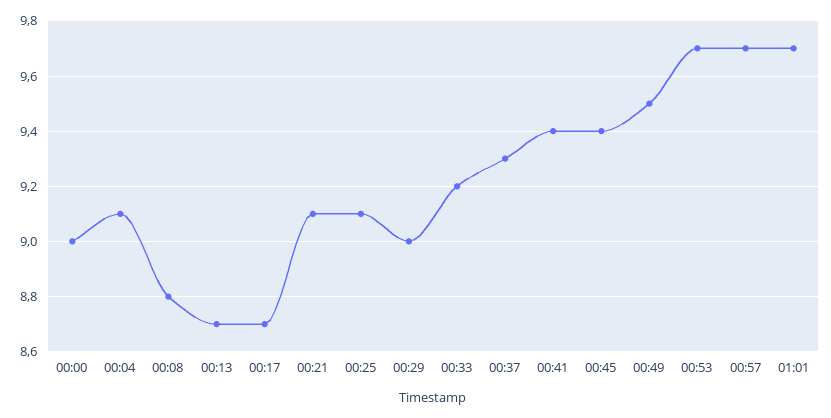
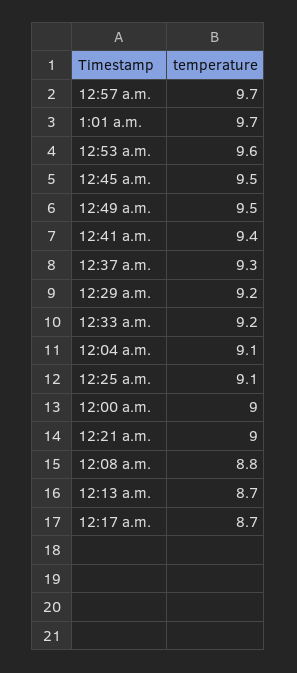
00:21: 9.1 -> 9
00:29: 9 -> 9.2
00:45: 9.4 -> 9.5
00:53: 9.7 -> 9.6

